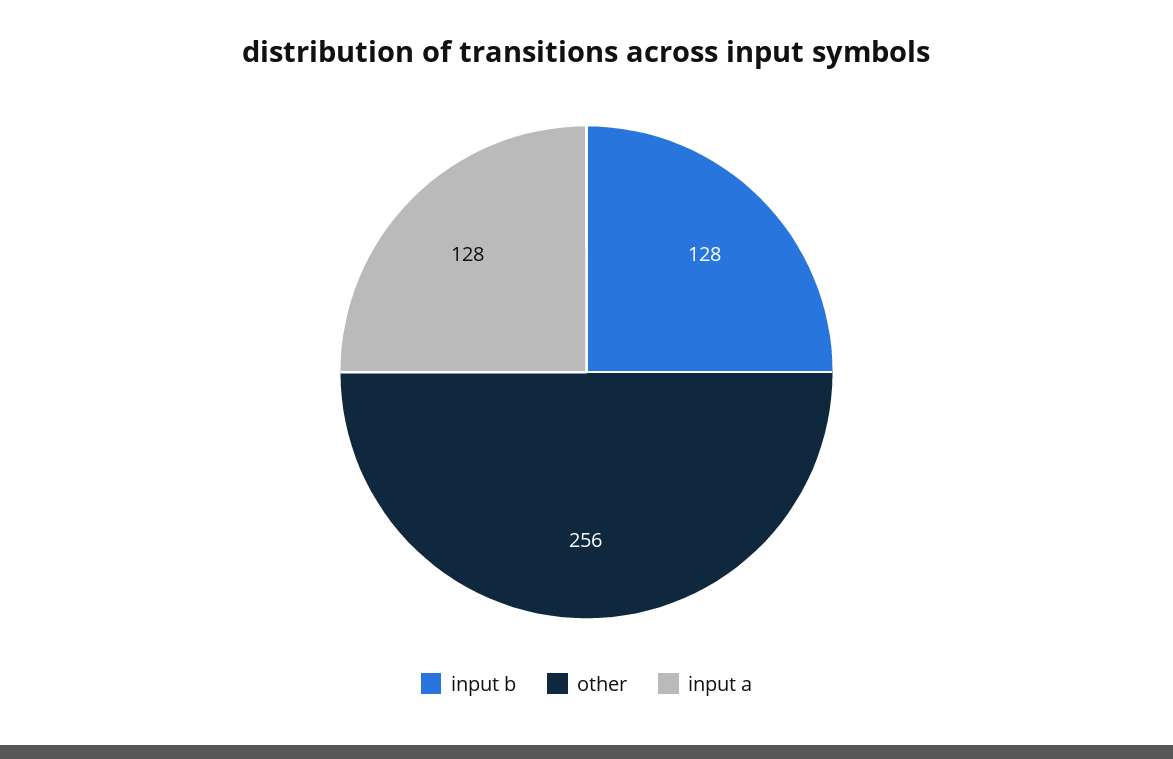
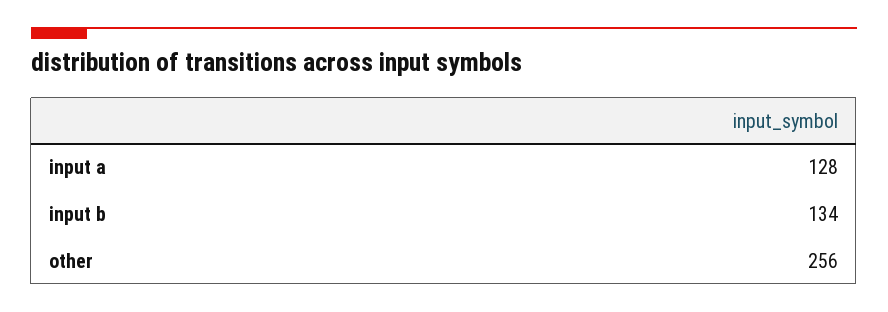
input b: 128 -> 134

